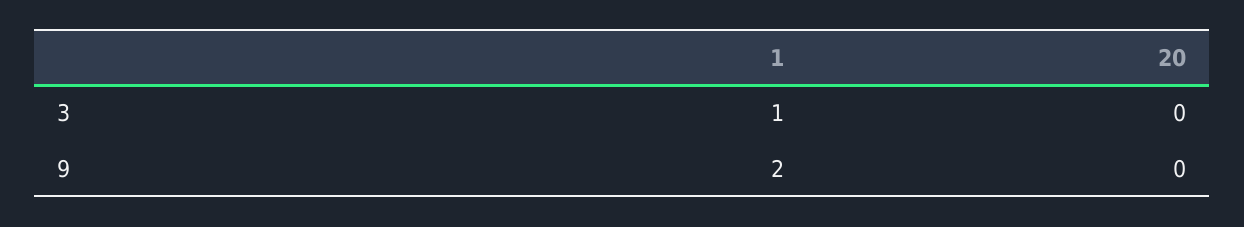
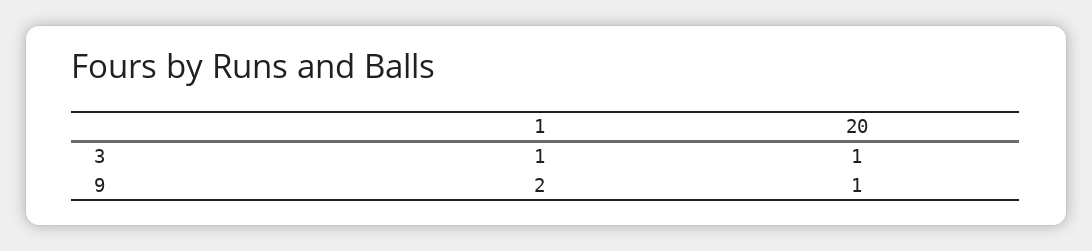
20, 3: 0 -> 1
20, 9: 0 -> 1

